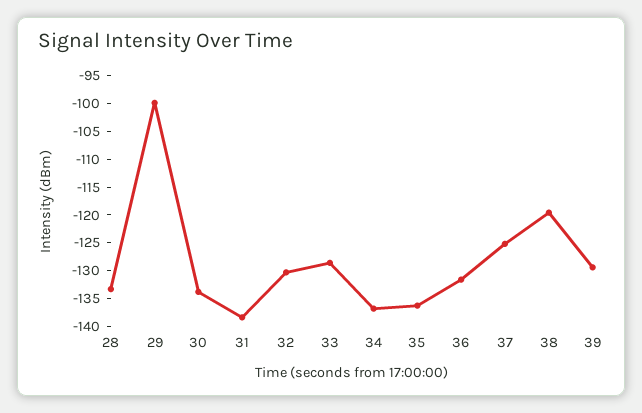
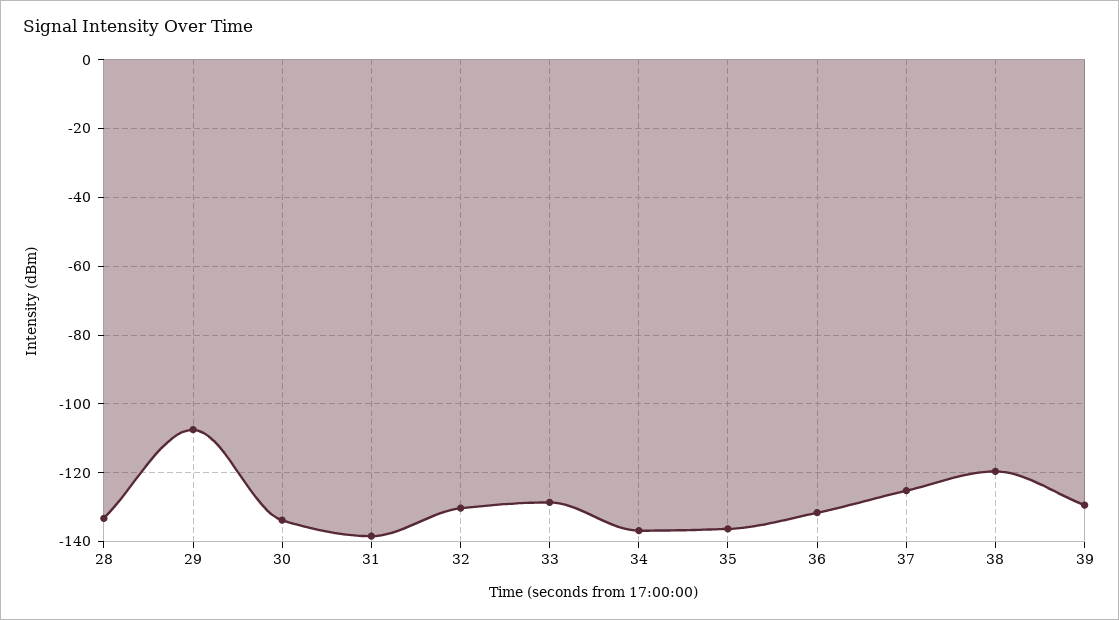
29: -100 -> -108

